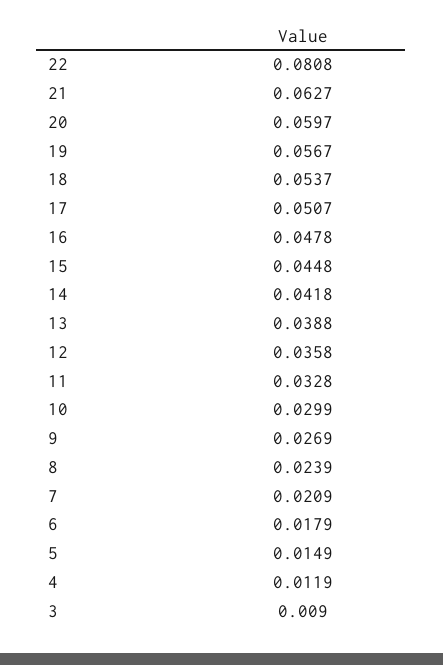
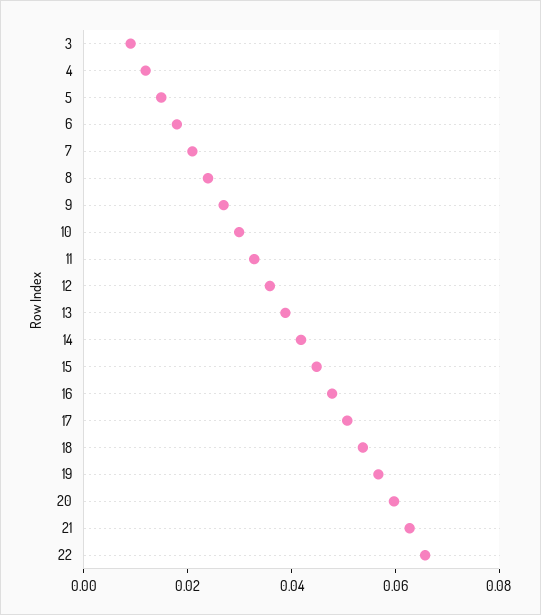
22: 0.0808 -> 0.065

